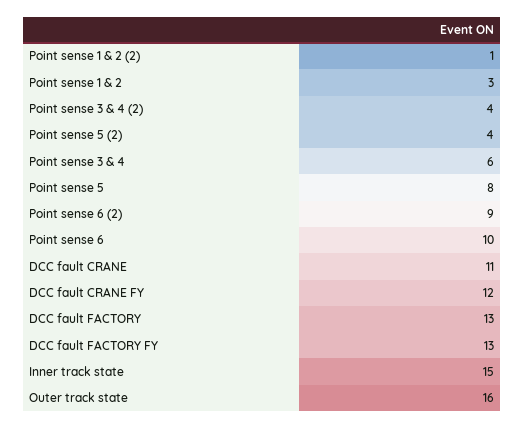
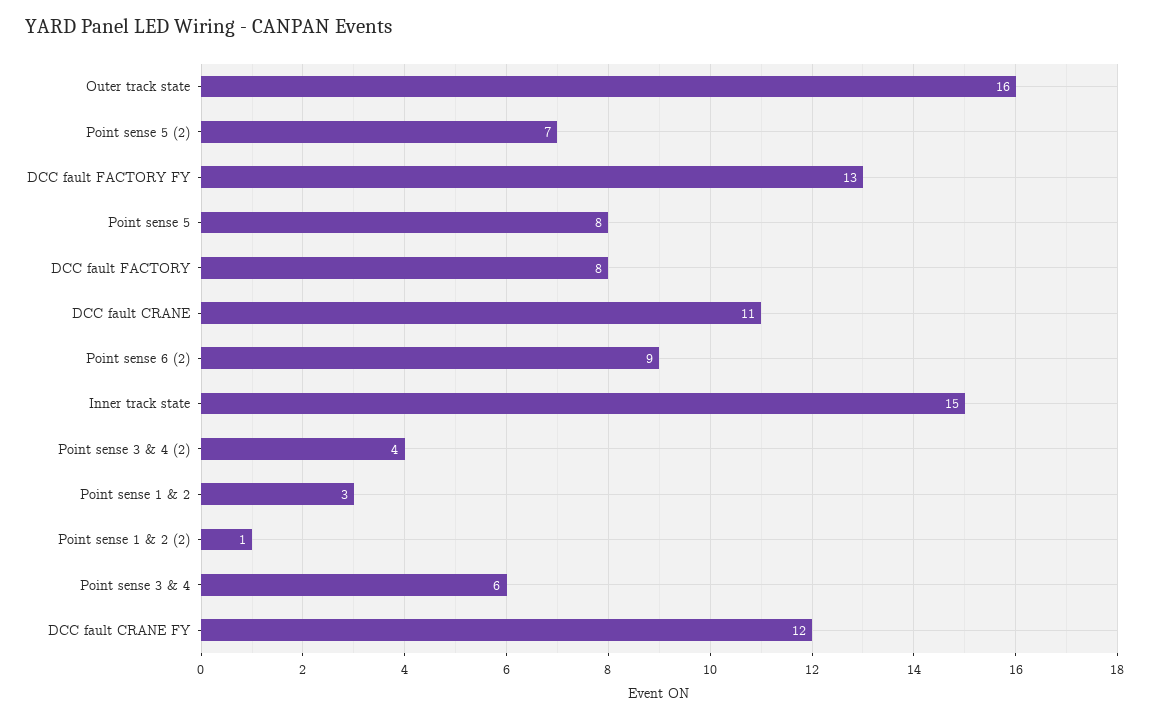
Point sense 5 (2): 4 -> 7
Point sense 6: 10 -> none
DCC fault FACTORY: 13 -> 8

